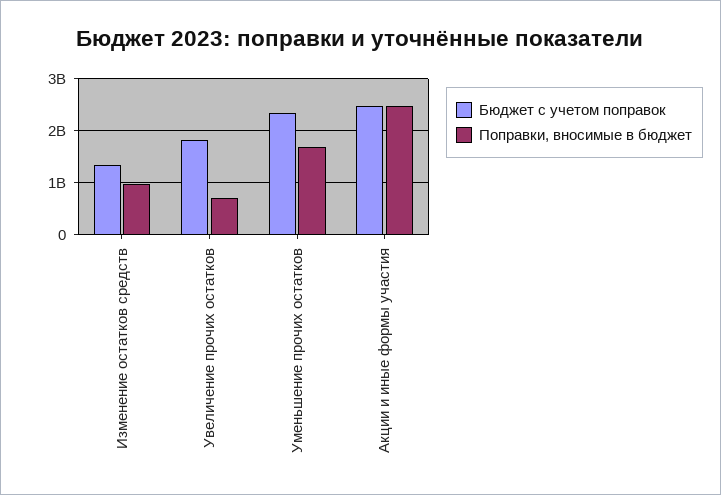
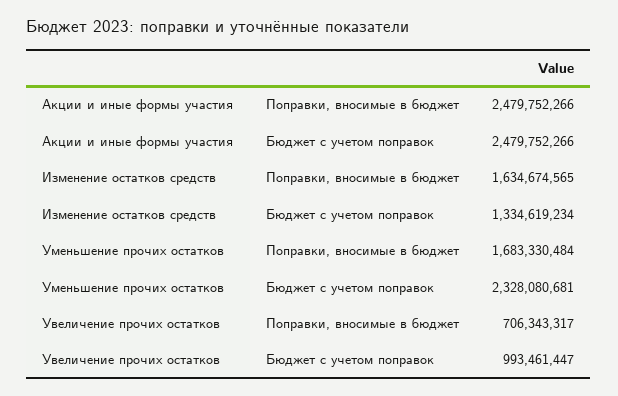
Поправки, вносимые в бюджет, Изменение остатков средств: 1000000000 -> 1634674565
Бюджет с учетом поправок, Увеличение прочих остатков: 1800000000 -> 993461447

